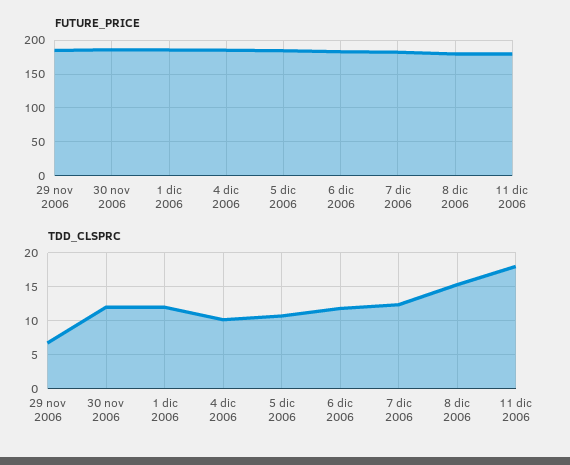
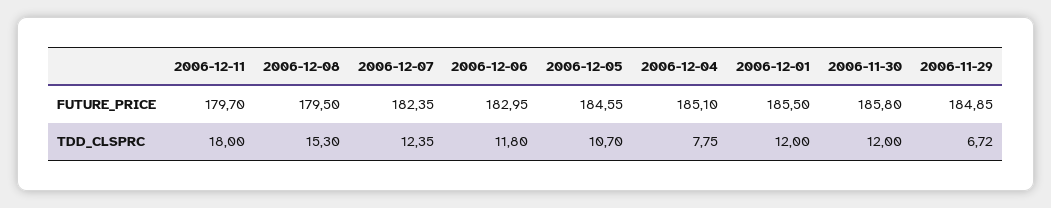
TDD_CLSPRC, 4 dic 2006: 10 -> 7.75

